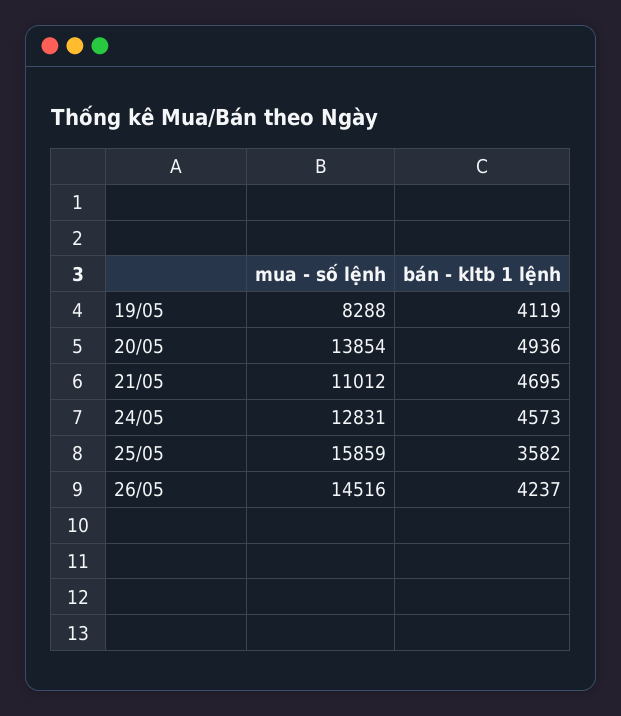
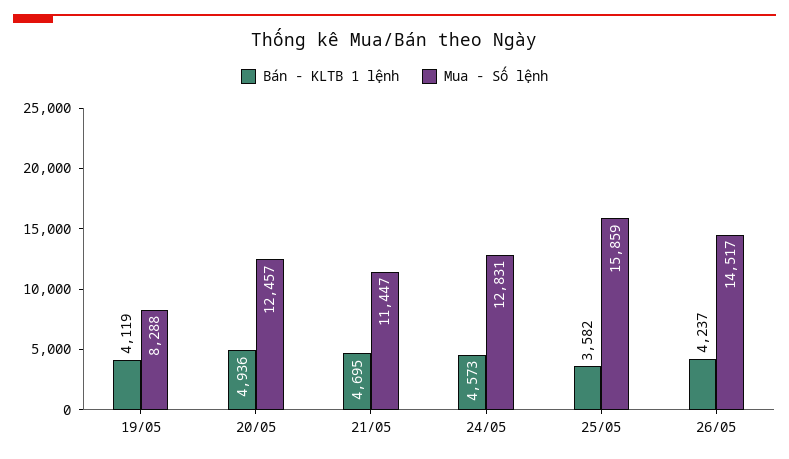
mua - số lệnh, 20/05: 13854 -> 12457
mua - số lệnh, 21/05: 11012 -> 11447
mua - số lệnh, 26/05: 14516 -> 14517

